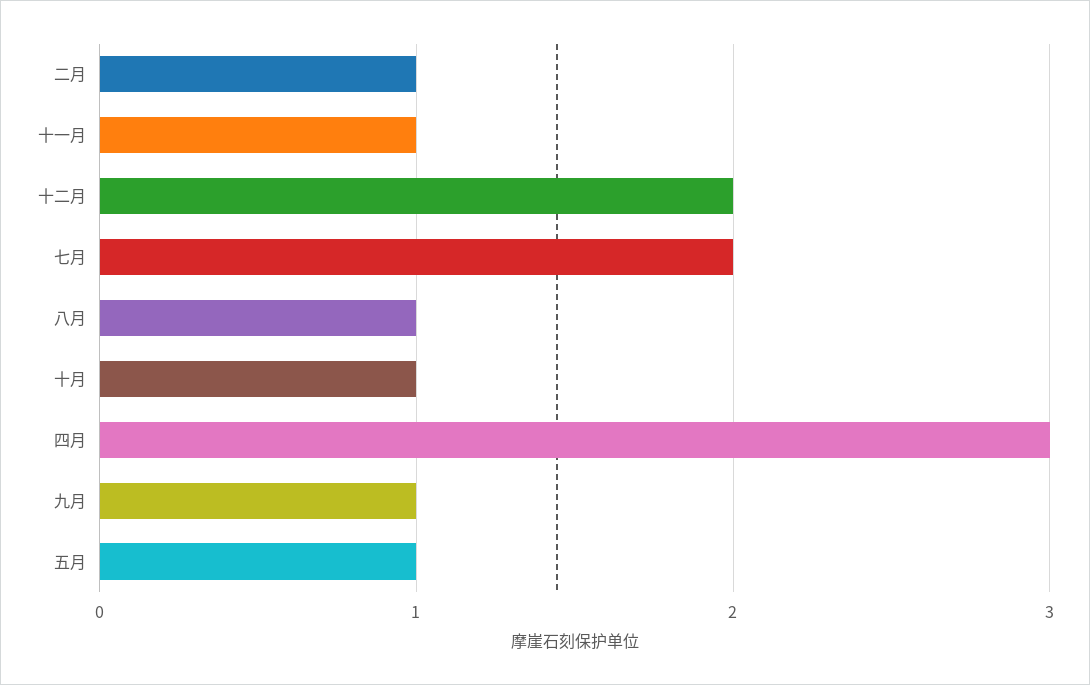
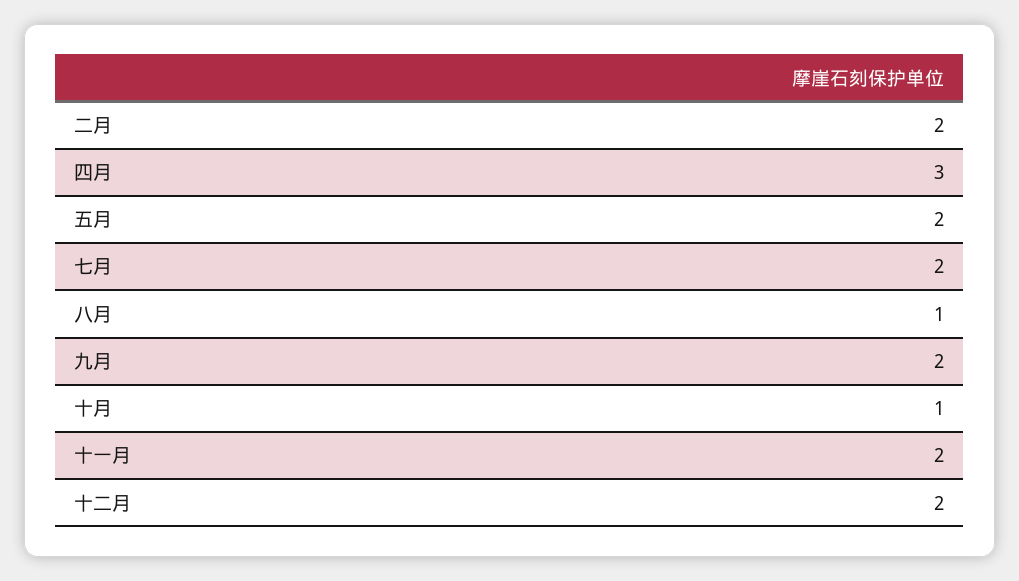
二月: 1 -> 2
十一月: 1 -> 2
九月: 1 -> 2
五月: 1 -> 2

